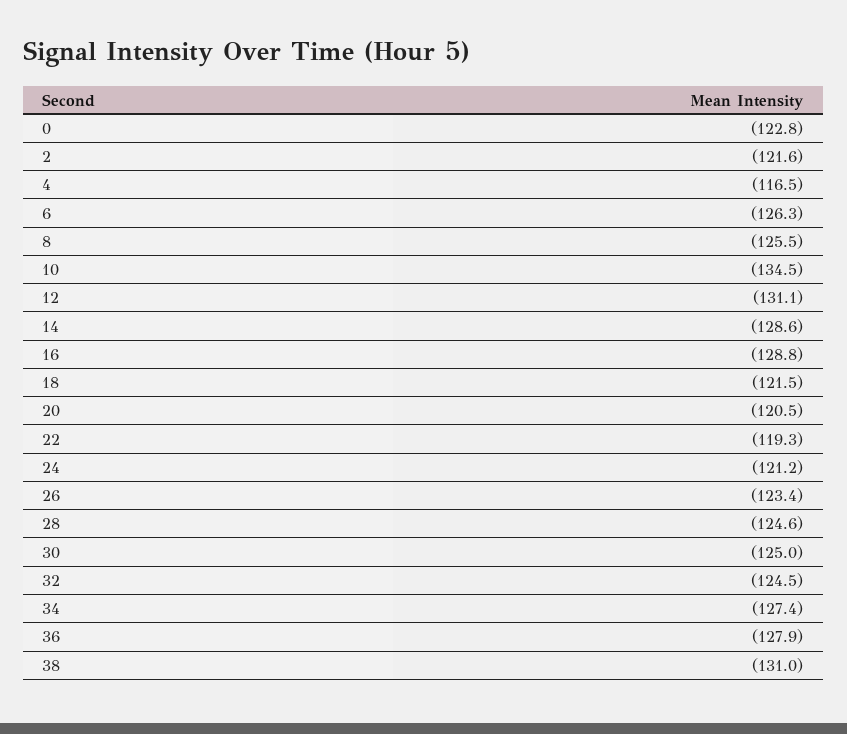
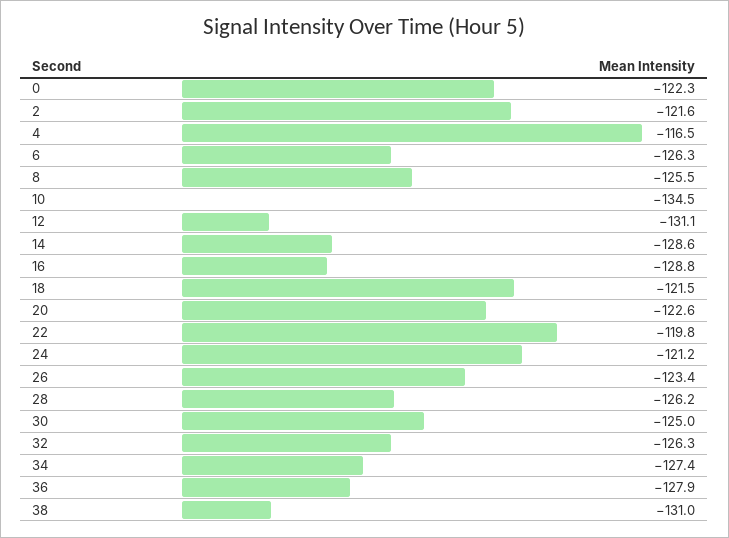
0: -122.8 -> -122.3
20: -120.5 -> -122.6
22: -119.3 -> -119.8
28: -124.6 -> -126.2
32: -124.5 -> -126.3

